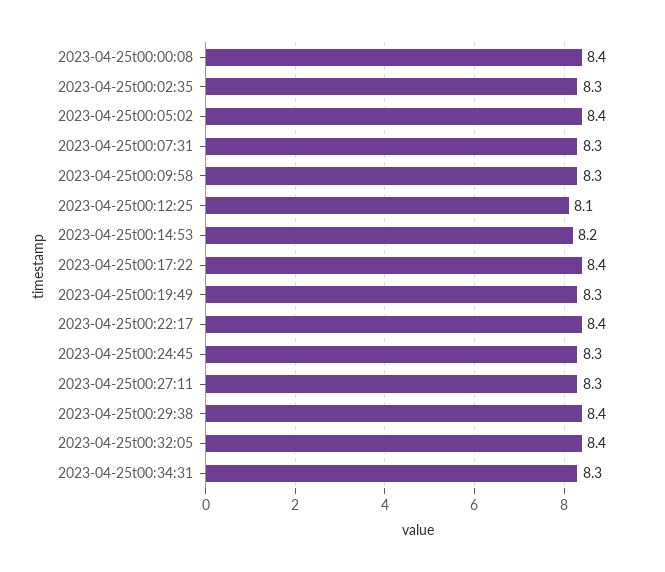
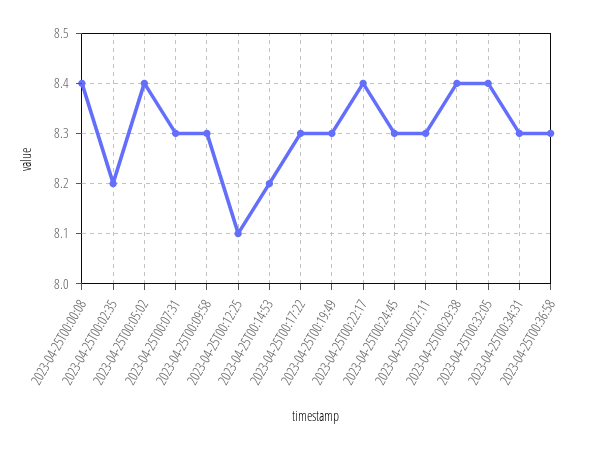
2023-04-25t00:02:35: 8.3 -> 8.2
2023-04-25t00:17:22: 8.4 -> 8.3
2023-04-25T00:36:58: none -> 8.3

